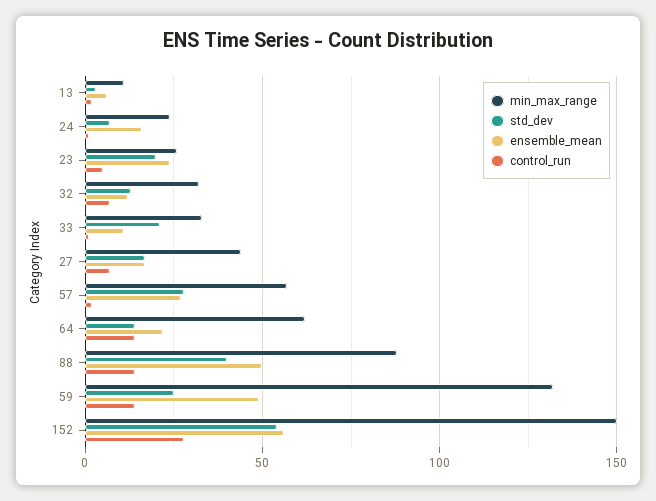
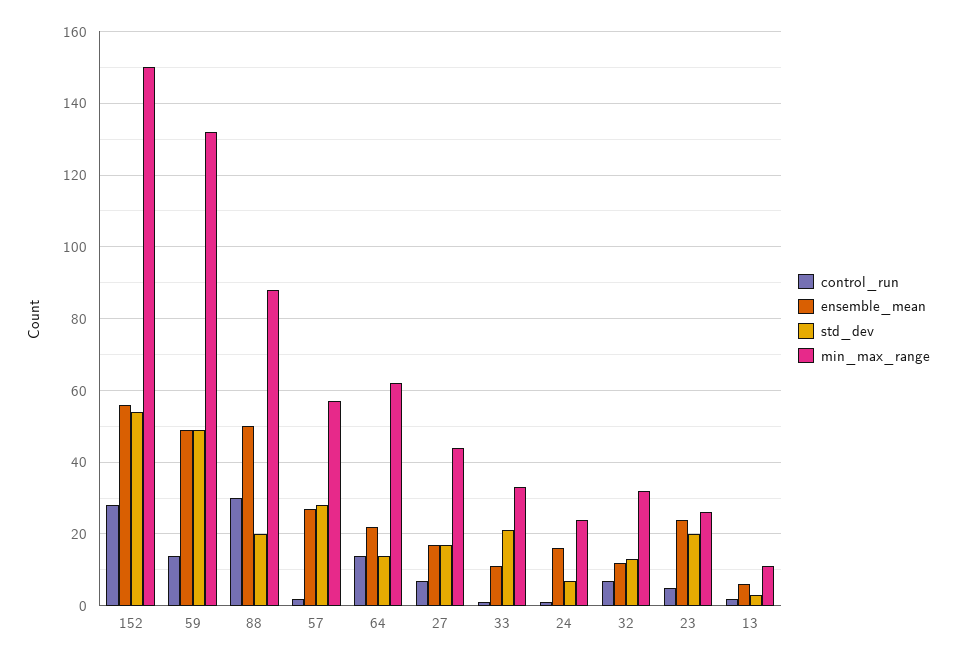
std_dev, 88: 40 -> 20
control_run, 88: 15 -> 30
std_dev, 59: 25 -> 50

